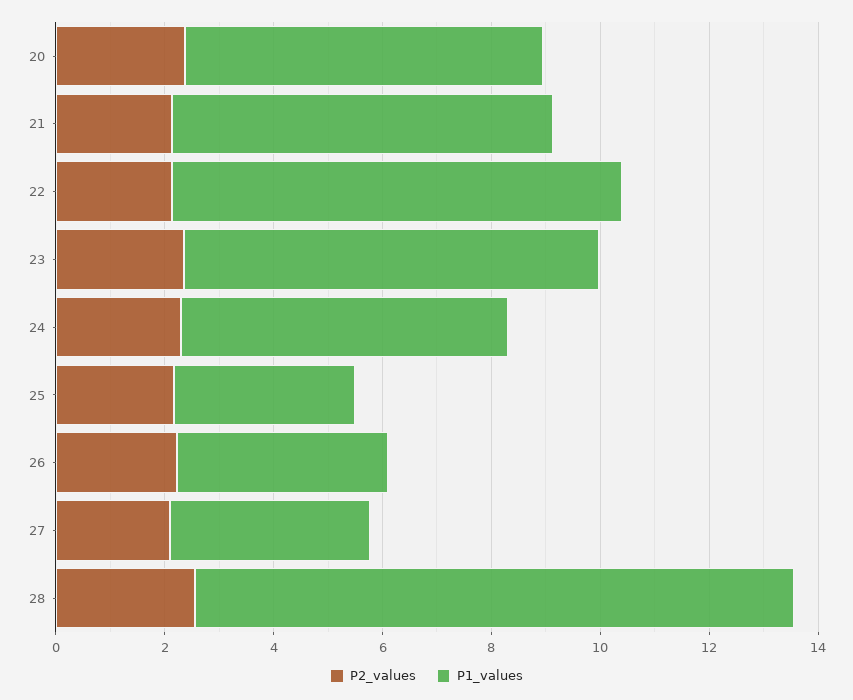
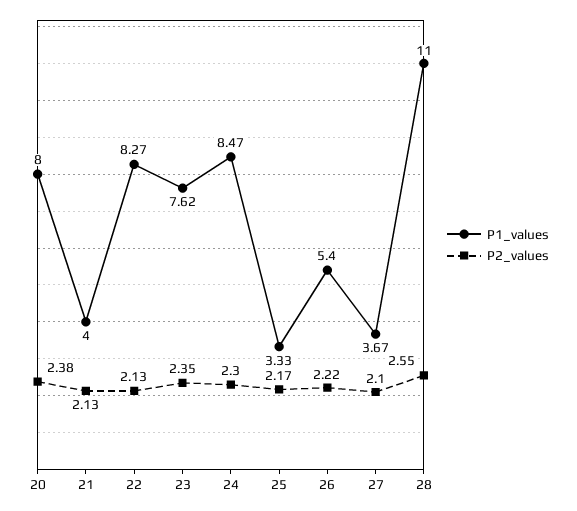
P1_values, 20: 6.5 -> 8
P1_values, 21: 7 -> 4
P1_values, 24: 6 -> 8.47
P1_values, 26: 4 -> 5.4

